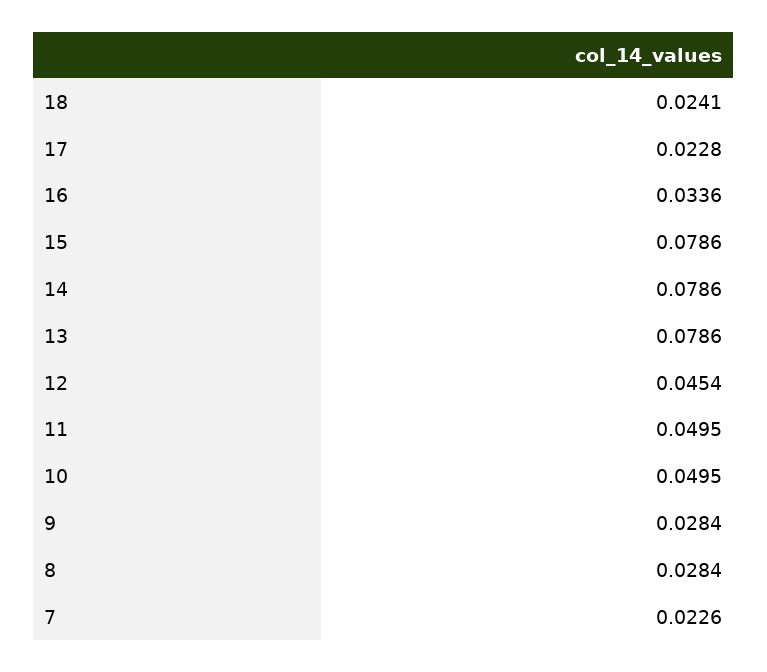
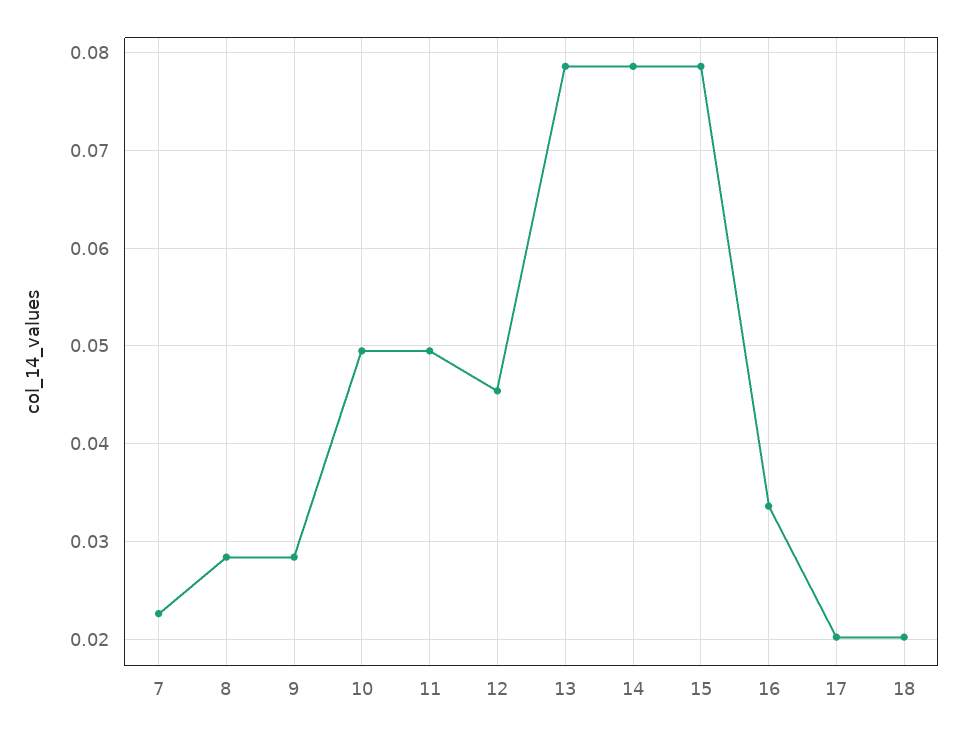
18: 0.0241 -> 0.02
17: 0.0228 -> 0.02

